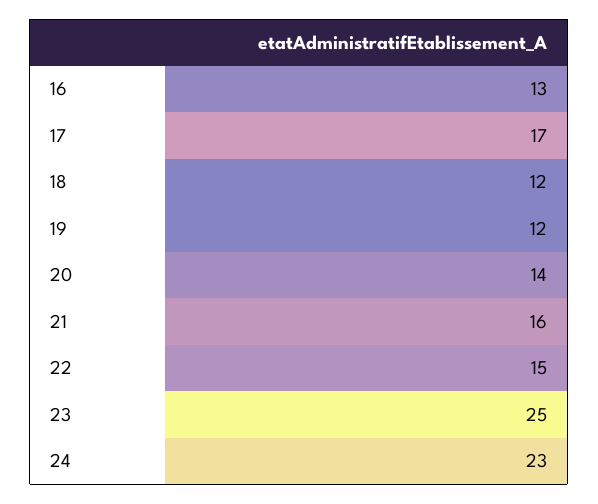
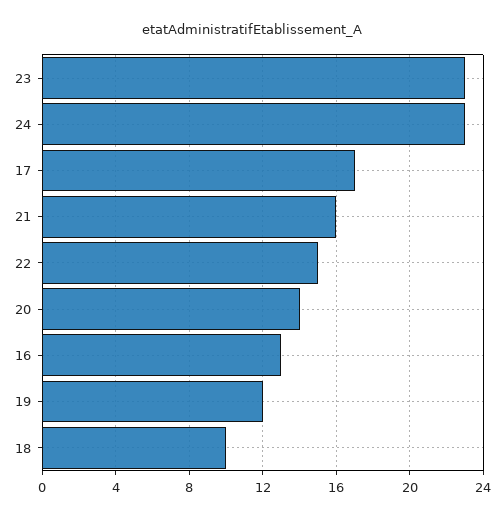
18: 12 -> 10
23: 25 -> 23

